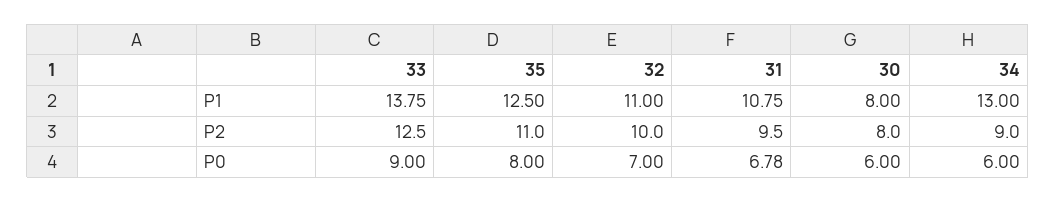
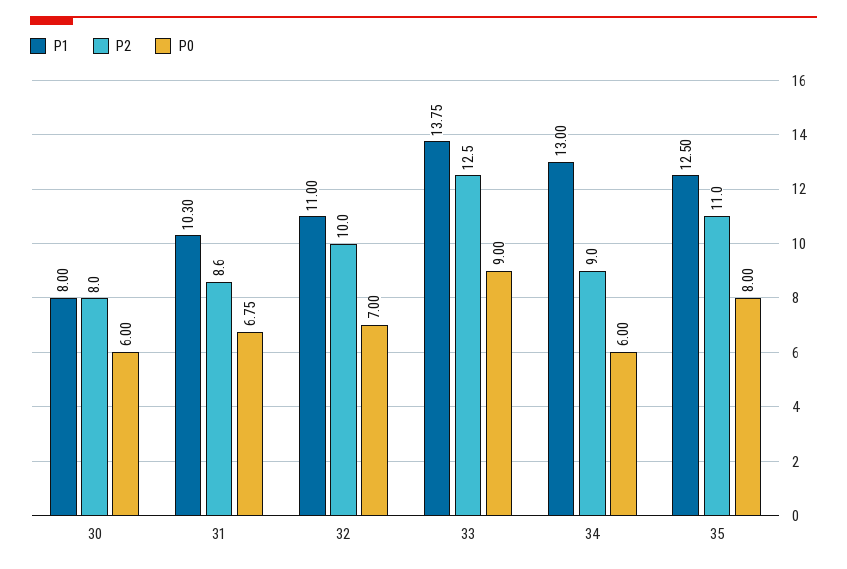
P1, 31: 10.75 -> 10.3
P2, 31: 9.5 -> 8.6
P0, 31: 6.78 -> 6.75

